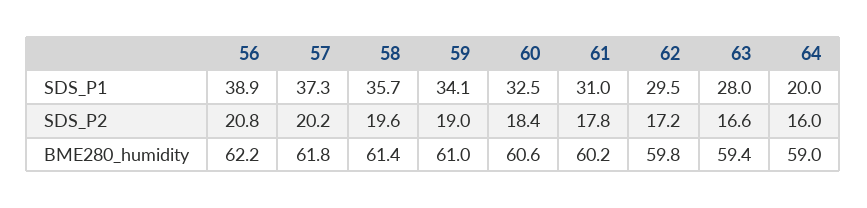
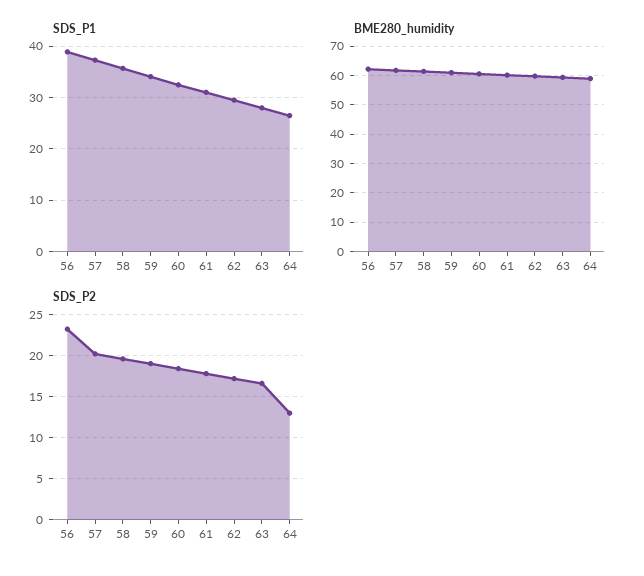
SDS_P1, 64: 20 -> 26
SDS_P2, 56: 20.8 -> 23
SDS_P2, 64: 16 -> 13

